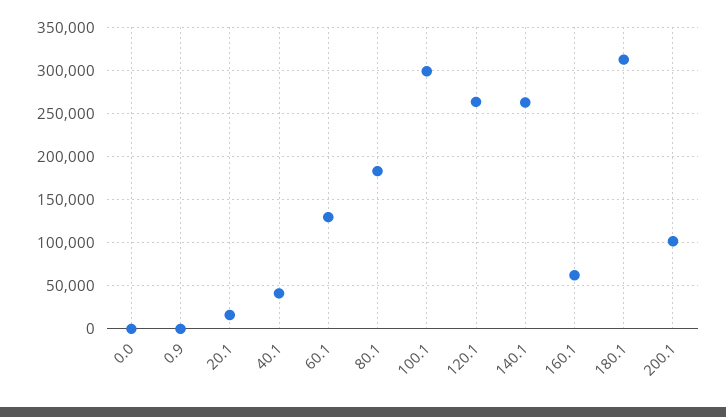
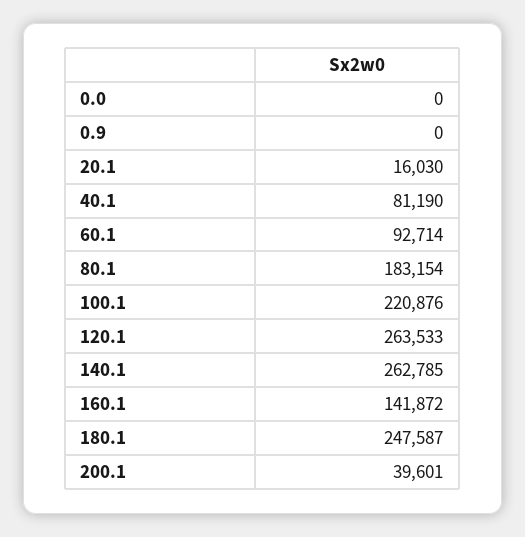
40.1: 40000 -> 81190
60.1: 130000 -> 92714
100.1: 300000 -> 220876
160.1: 60000 -> 141872
180.1: 310000 -> 247587
200.1: 100000 -> 39601

